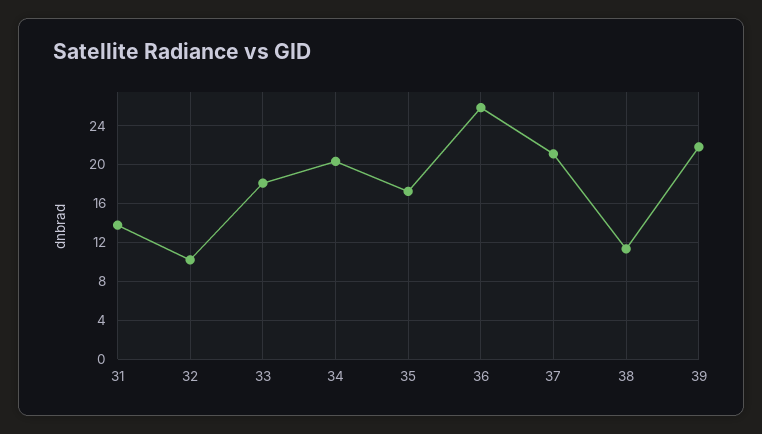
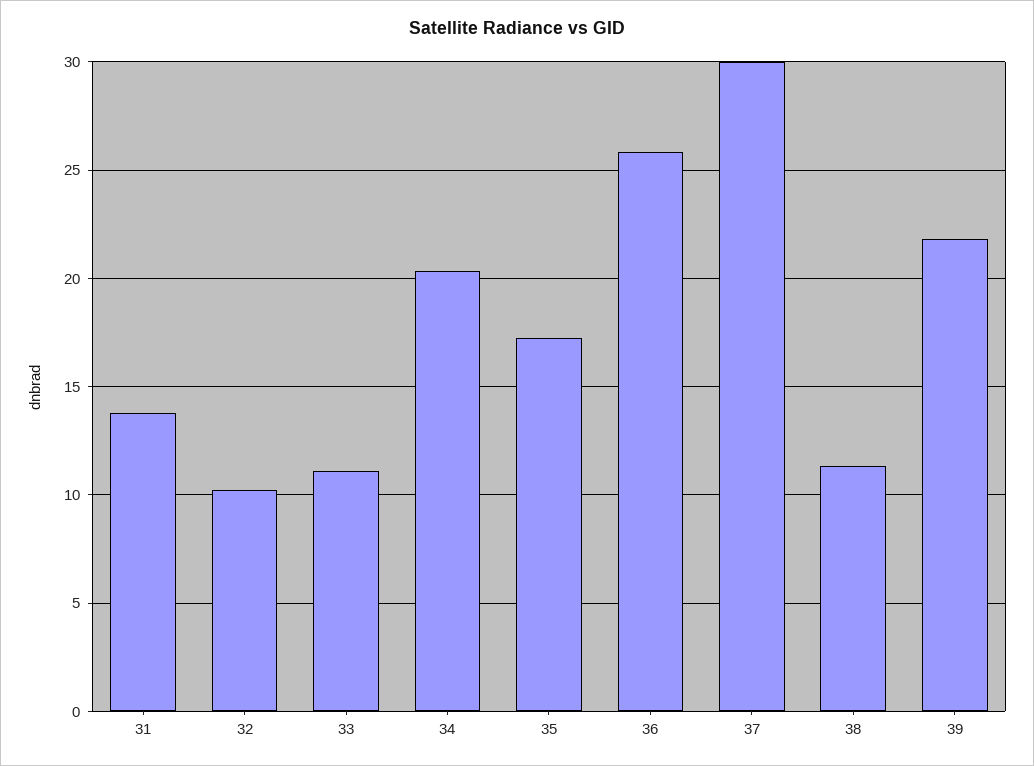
33: 18 -> 11
37: 21 -> 30

